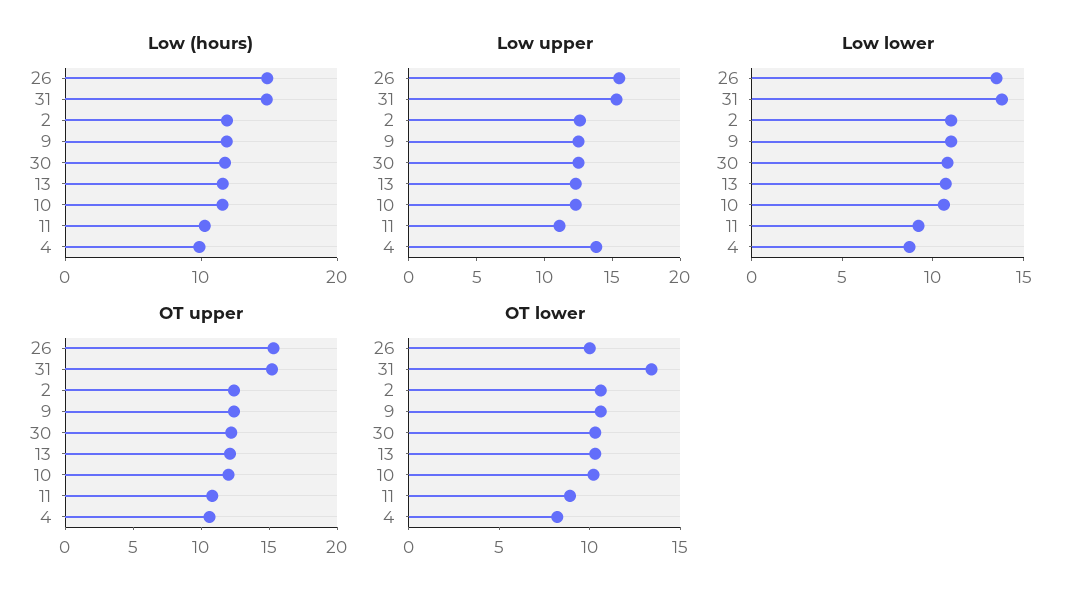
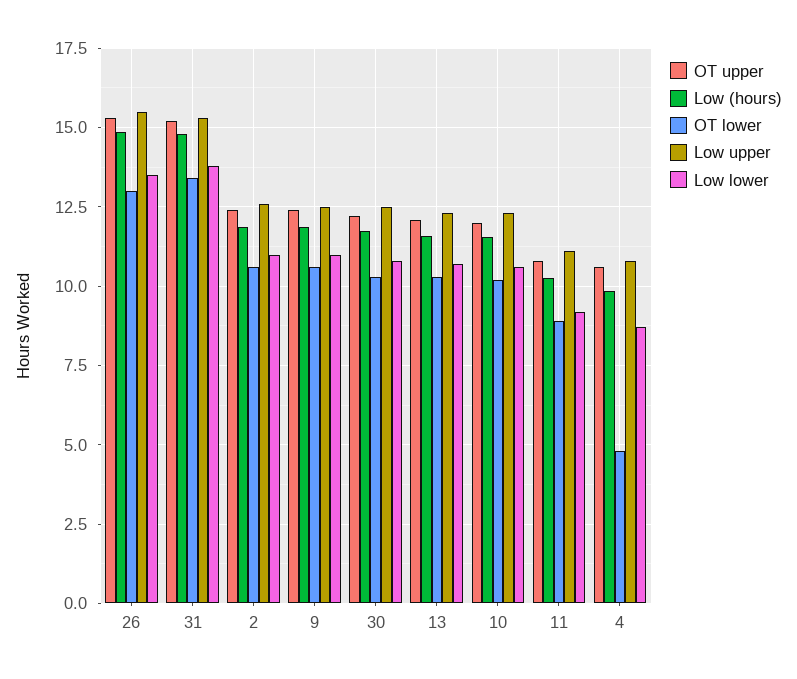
Low upper, 4: 14 -> 10.75
OT lower, 26: 10 -> 13
OT lower, 4: 8 -> 4.75

